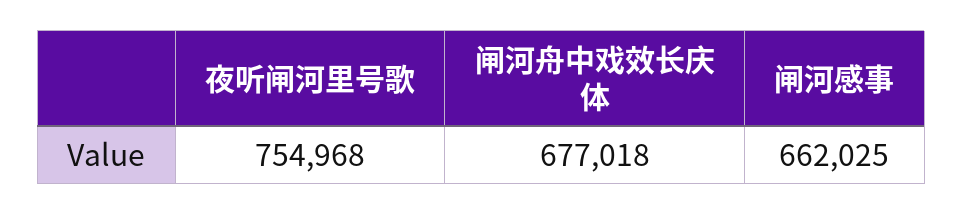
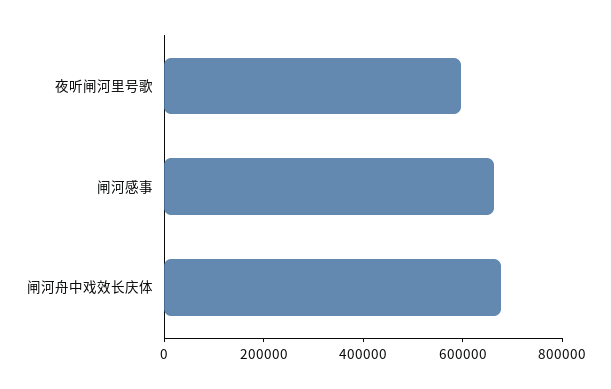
夜听闸河里号歌: 754968 -> 600000

